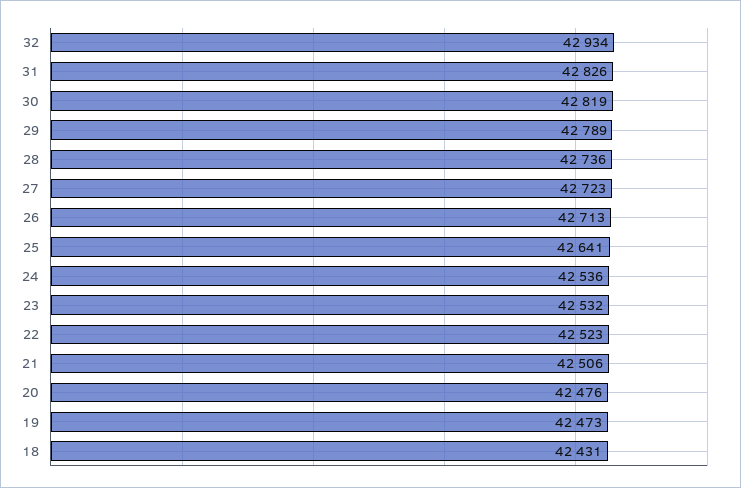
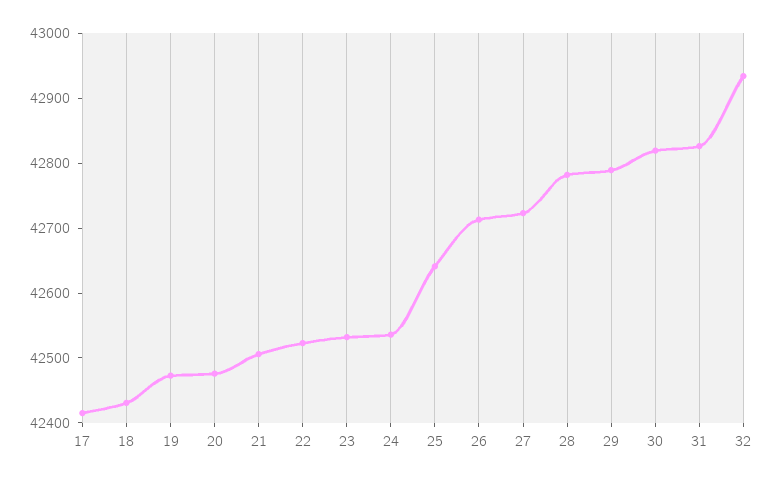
28: 42736 -> 42780
17: none -> 42420

